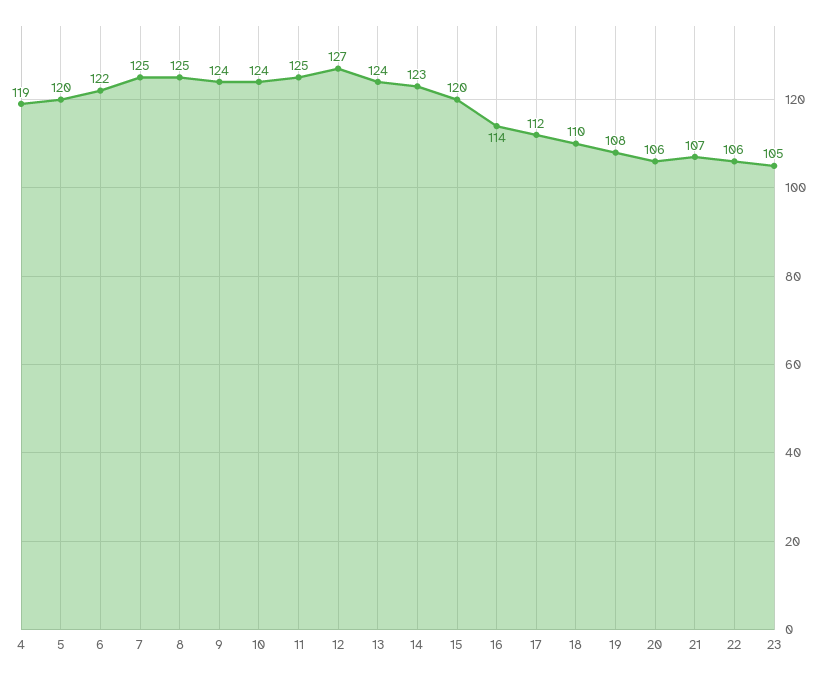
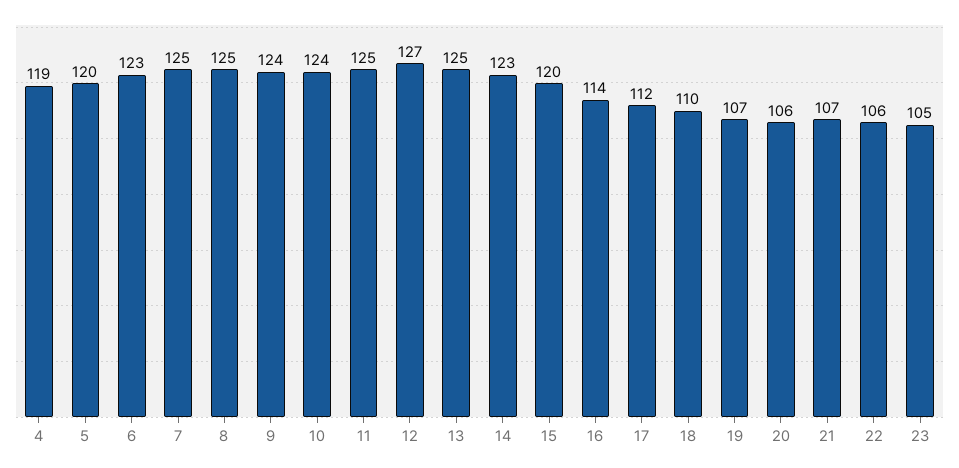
6: 122 -> 123
13: 124 -> 125
19: 108 -> 107

